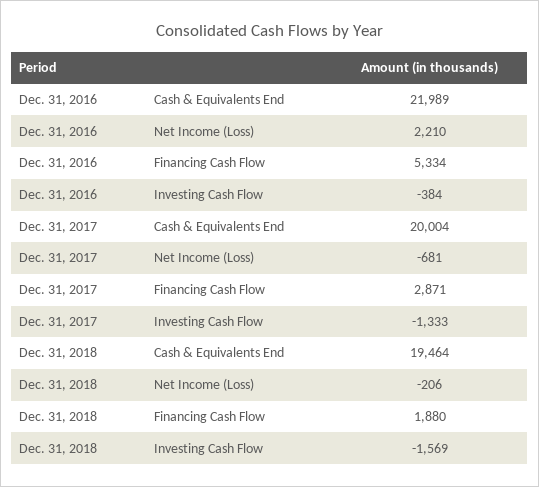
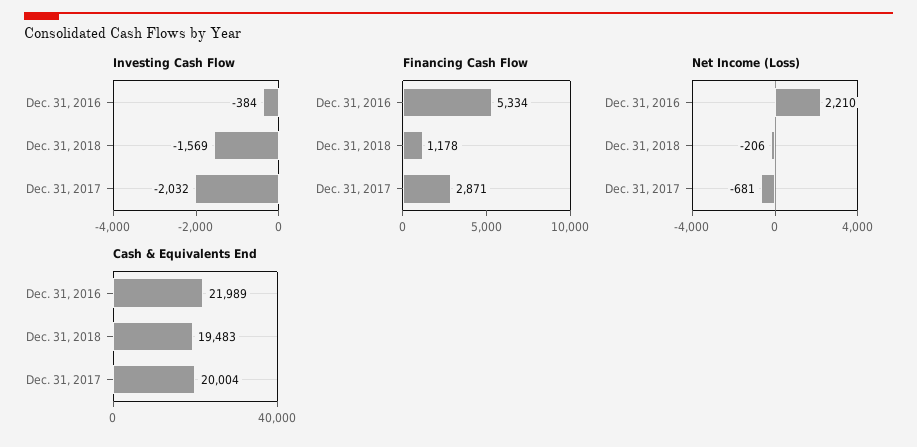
Investing Cash Flow, Dec. 31, 2017: -1333 -> -2032
Cash & Equivalents End, Dec. 31, 2018: 19464 -> 19483
Financing Cash Flow, Dec. 31, 2018: 1880 -> 1178

